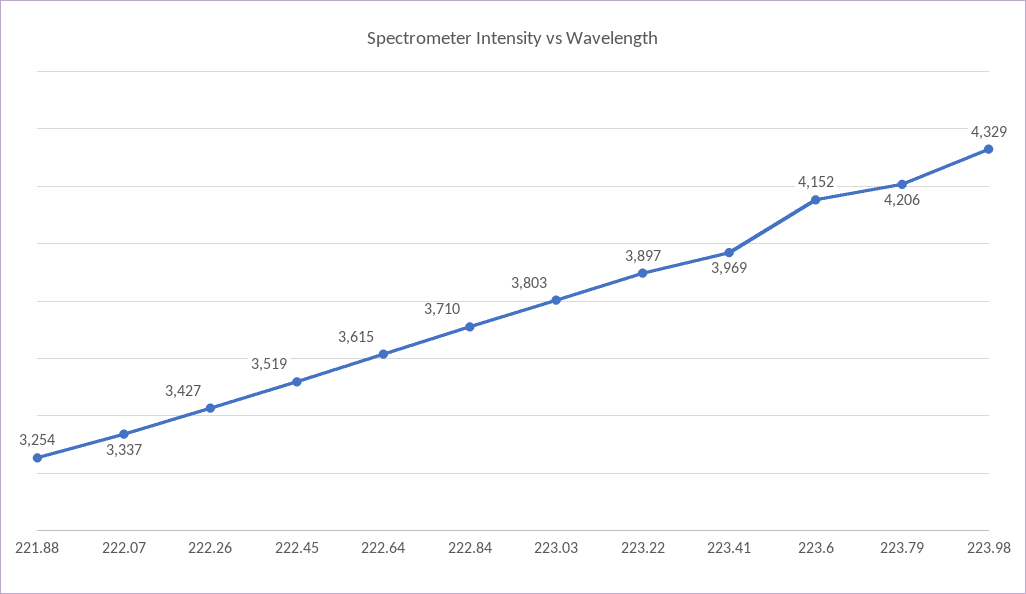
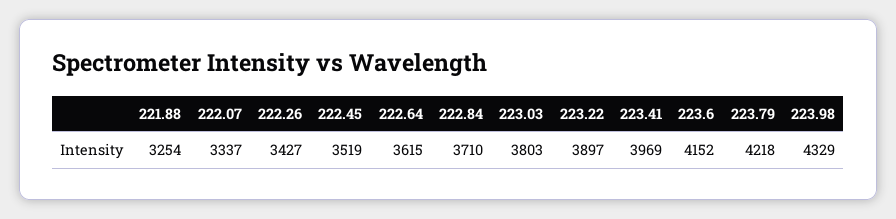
223.79: 4206 -> 4218

